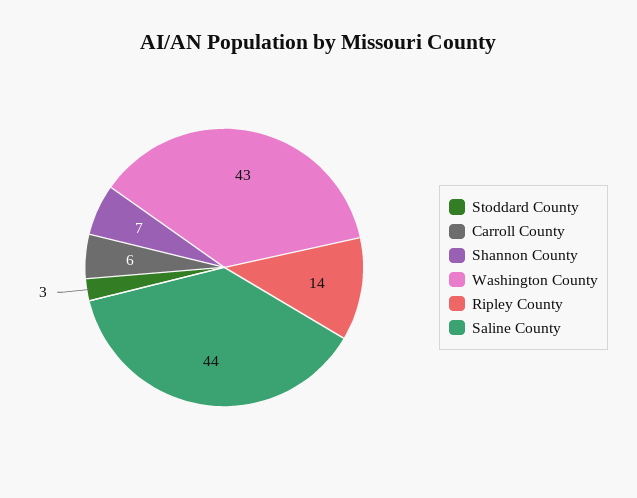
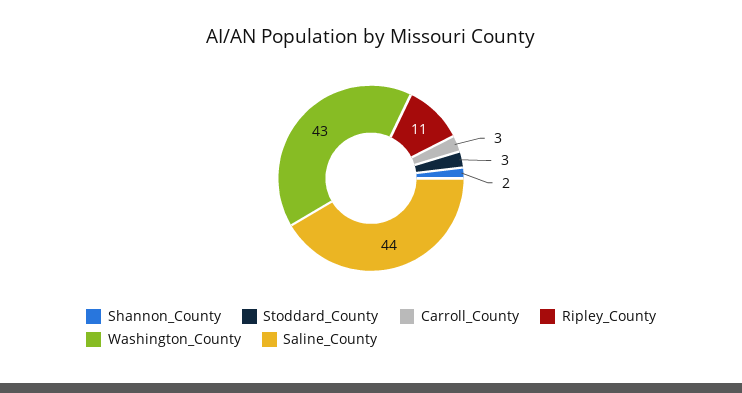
Carroll County: 6 -> 3
Shannon County: 7 -> 2
Ripley County: 14 -> 11

